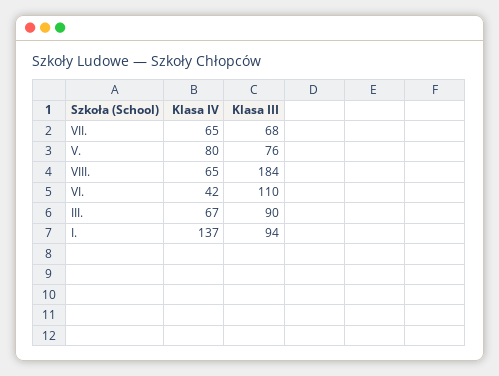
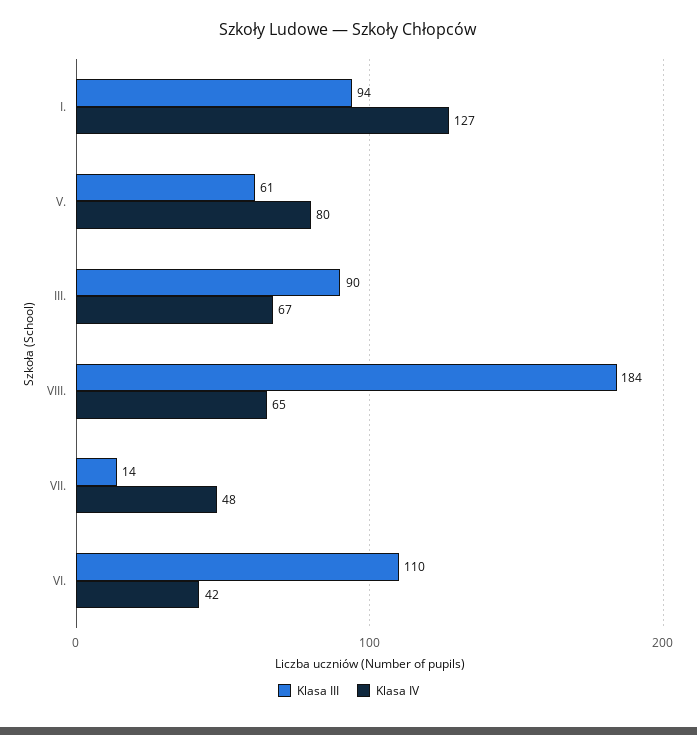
Klasa IV, VII.: 65 -> 48
Klasa III, VII.: 68 -> 14
Klasa III, V.: 76 -> 61
Klasa IV, I.: 137 -> 127

